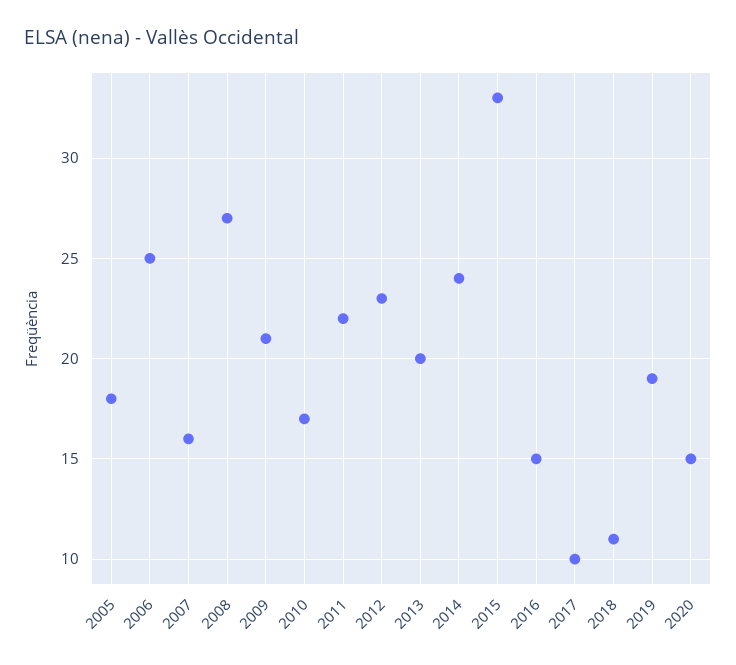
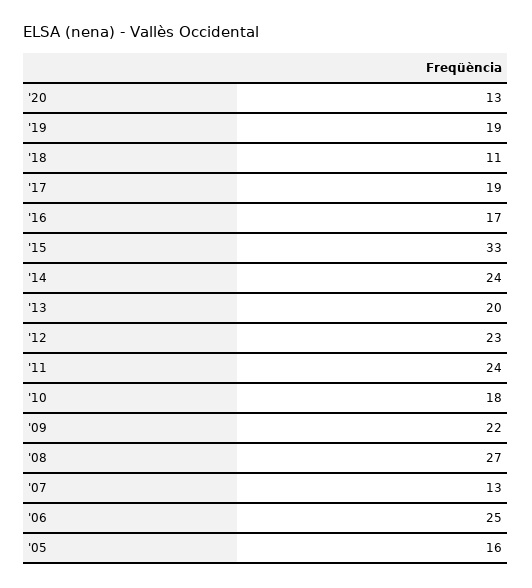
2005: 18 -> 16
2007: 16 -> 13
2009: 21 -> 22
2010: 17 -> 18
2011: 22 -> 24
2016: 15 -> 17
2017: 10 -> 19
2020: 15 -> 13

